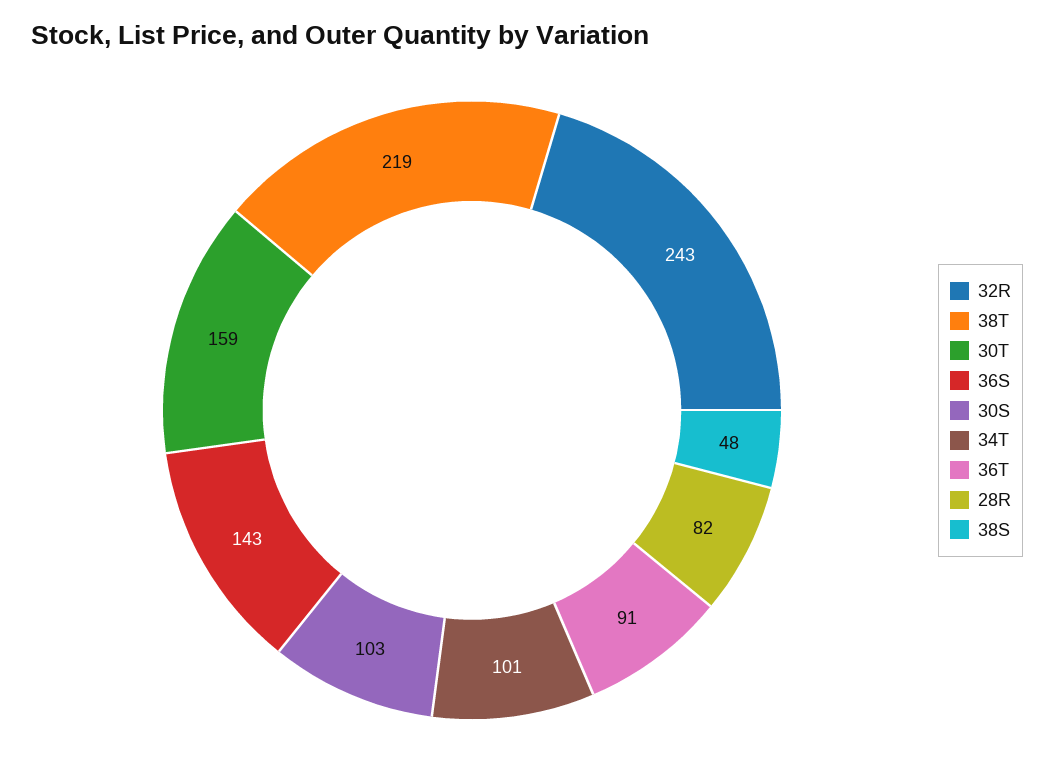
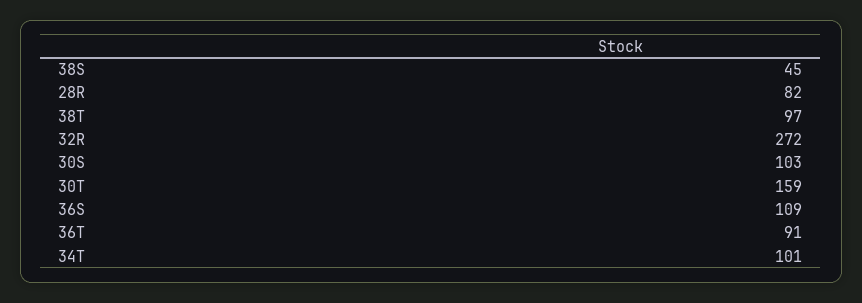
32R: 243 -> 272
38T: 219 -> 97
36S: 143 -> 109
38S: 48 -> 45

